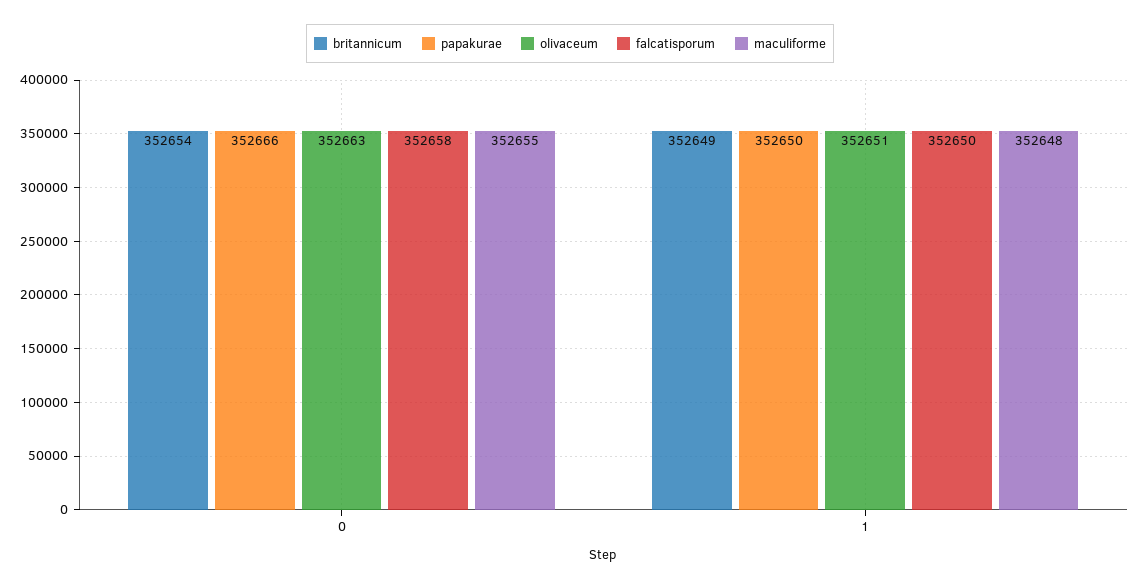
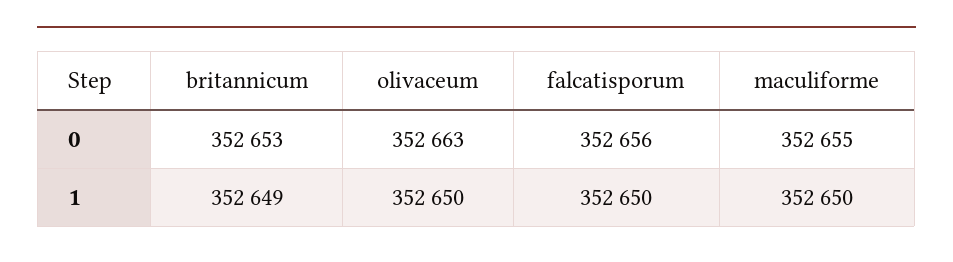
britannicum, 0: 352654 -> 352653
papakurae, 0: 352666 -> none
falcatisporum, 0: 352658 -> 352656
papakurae, 1: 352650 -> none
olivaceum, 1: 352651 -> 352650
maculiforme, 1: 352648 -> 352650

